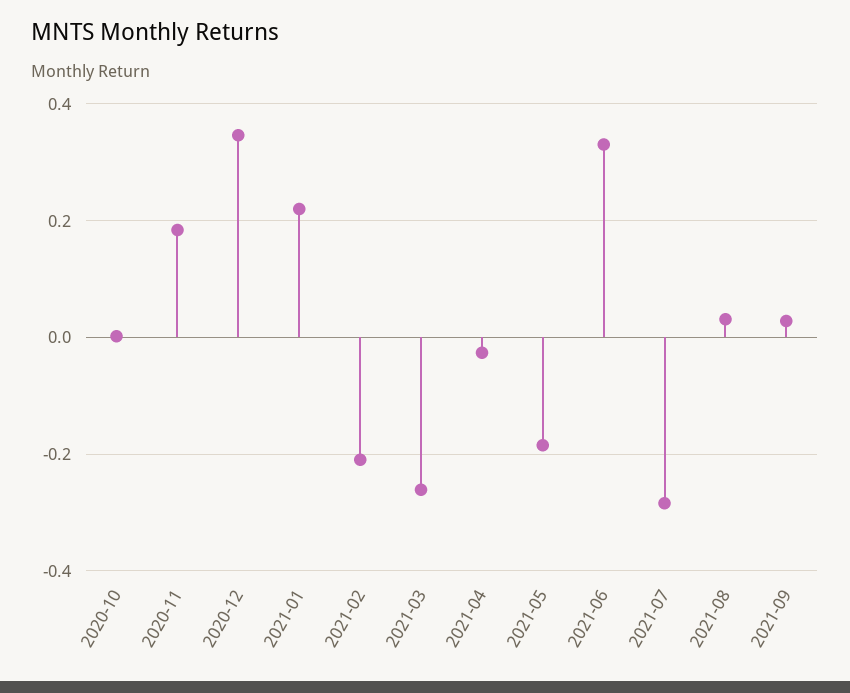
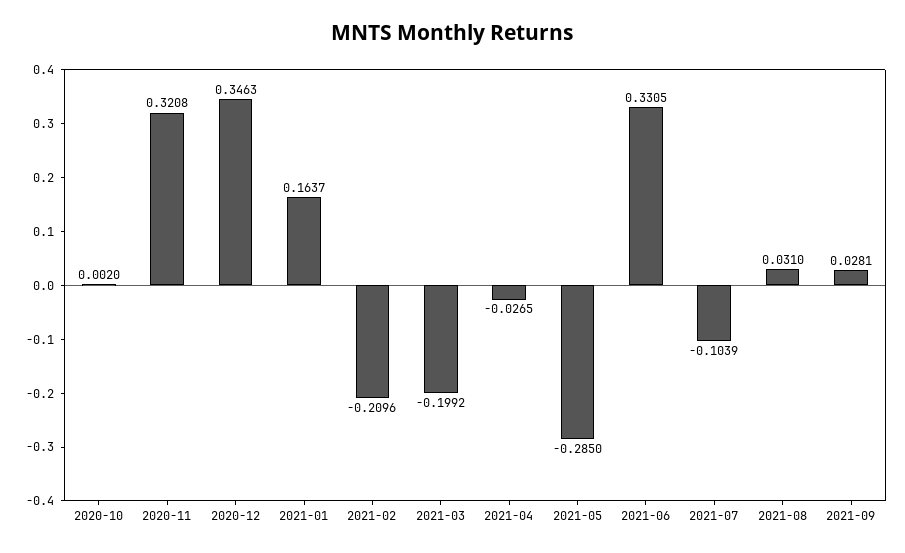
2020-11: 0.18 -> 0.3208
2021-01: 0.22 -> 0.1637
2021-03: -0.26 -> -0.1992
2021-05: -0.18 -> -0.285
2021-07: -0.28 -> -0.1039

